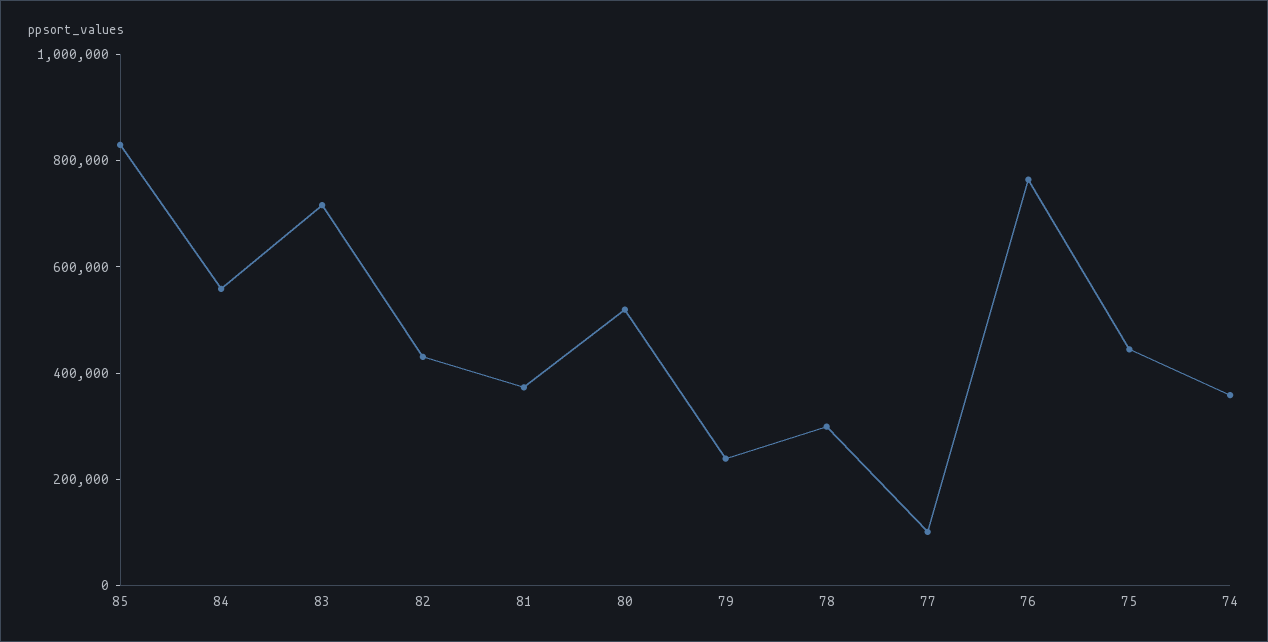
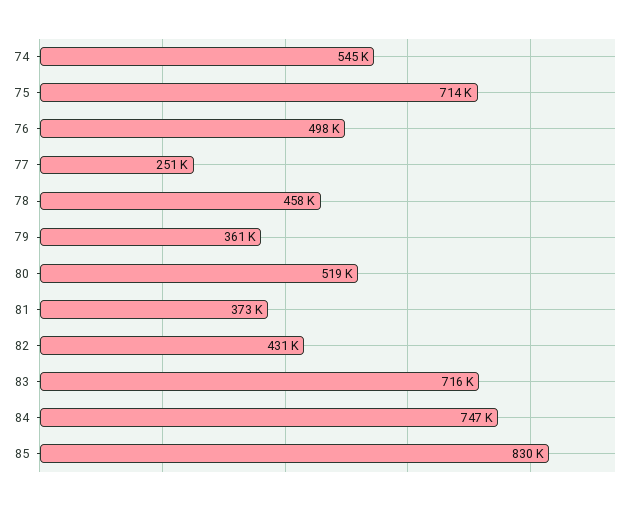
84: 550000 -> 747000
79: 250000 -> 361000
78: 300000 -> 458000
77: 100000 -> 251000
76: 750000 -> 498000
75: 450000 -> 714000
74: 350000 -> 545000

